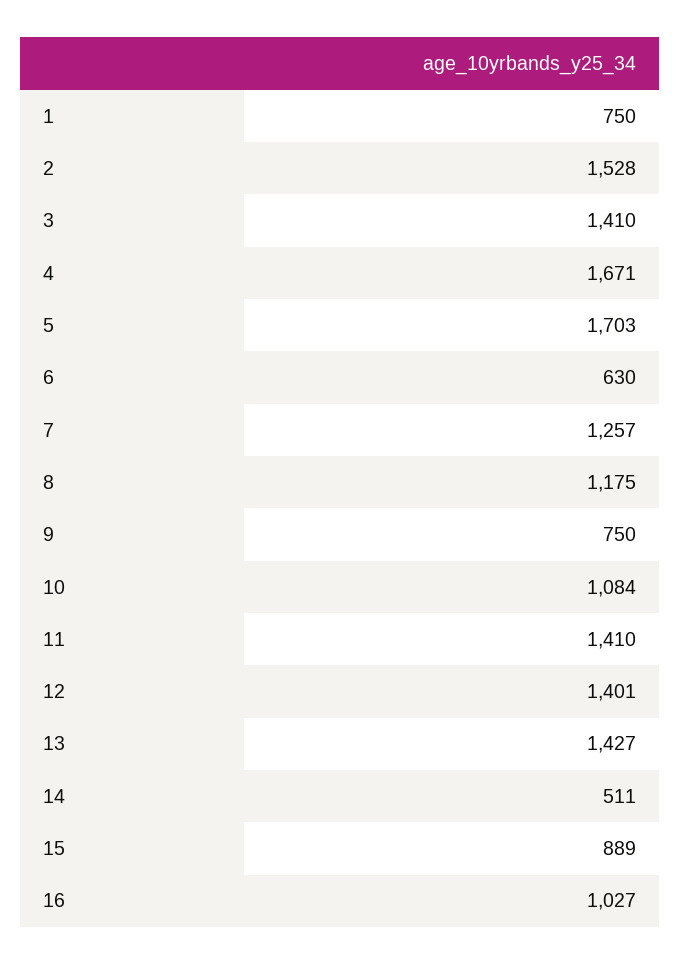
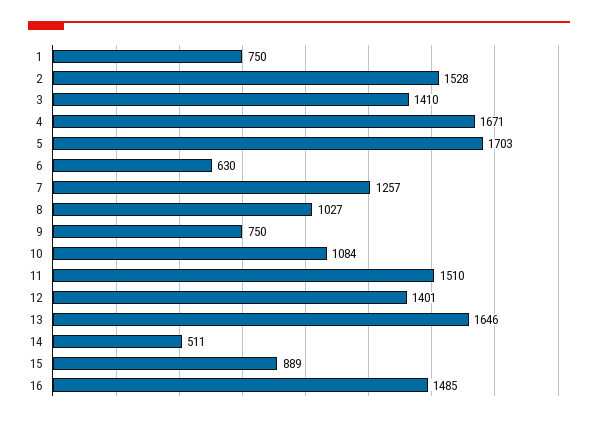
8: 1175 -> 1027
11: 1410 -> 1510
13: 1427 -> 1646
16: 1027 -> 1485

